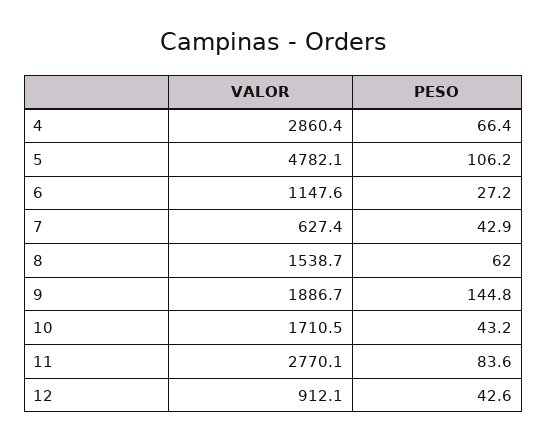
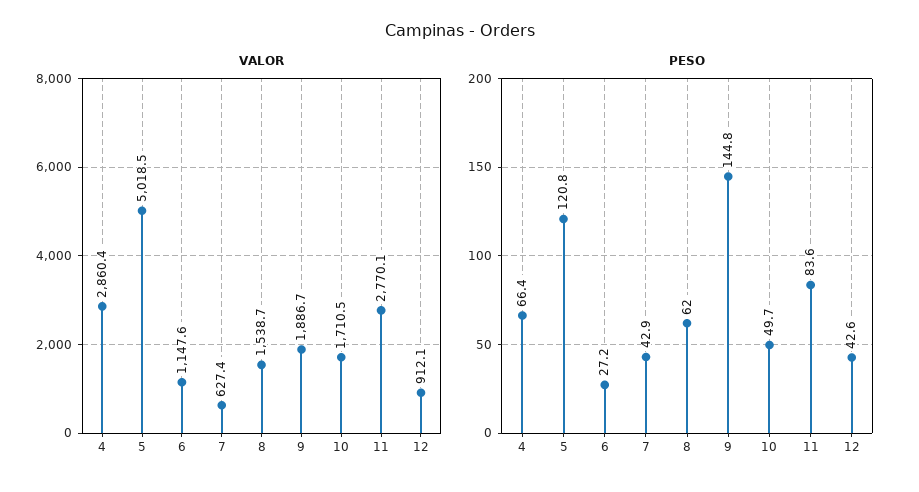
VALOR, 5: 4782.1 -> 5018.5
PESO, 5: 106.2 -> 120.8
PESO, 10: 43.2 -> 49.7

